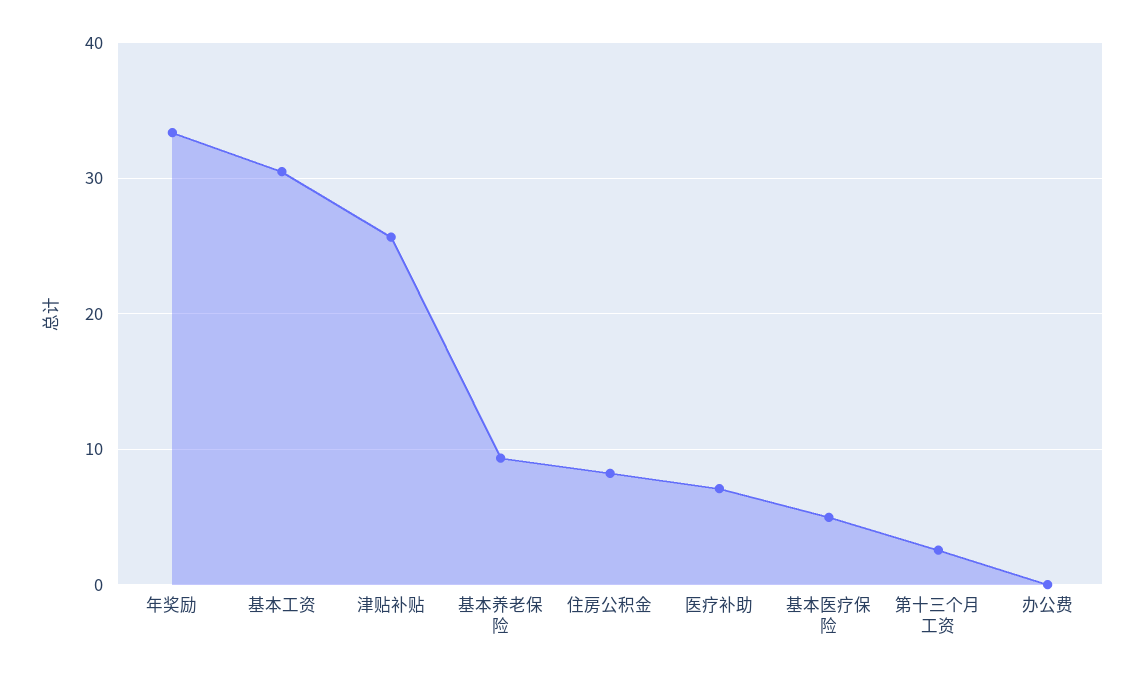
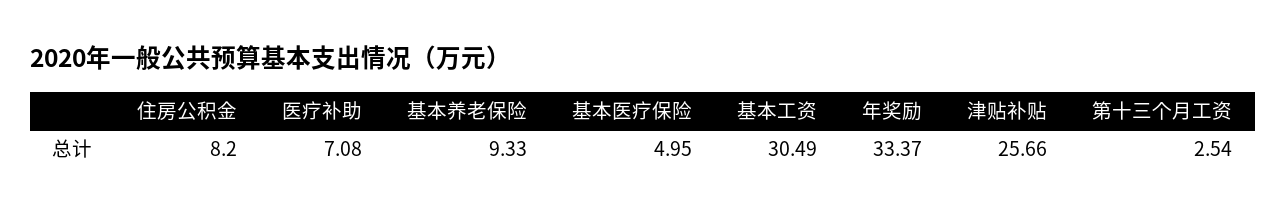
办公费: 0 -> none

